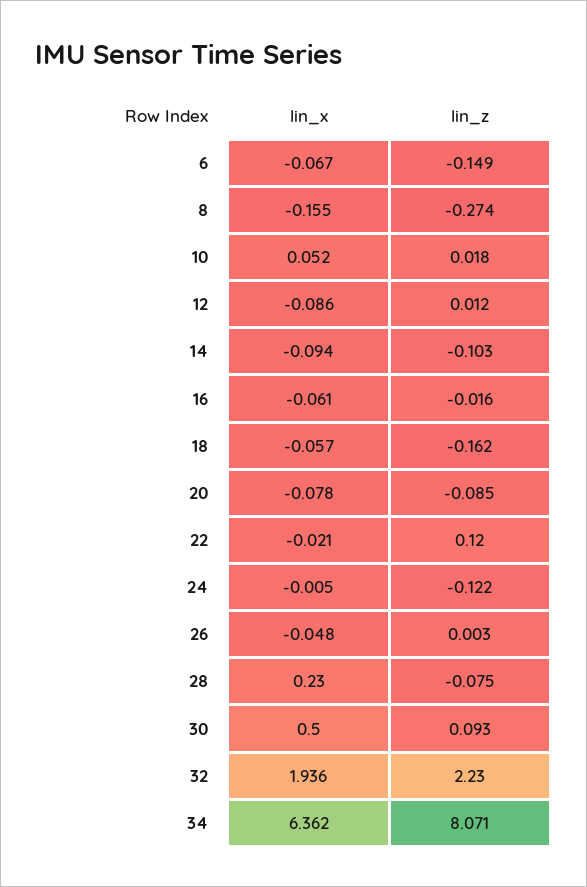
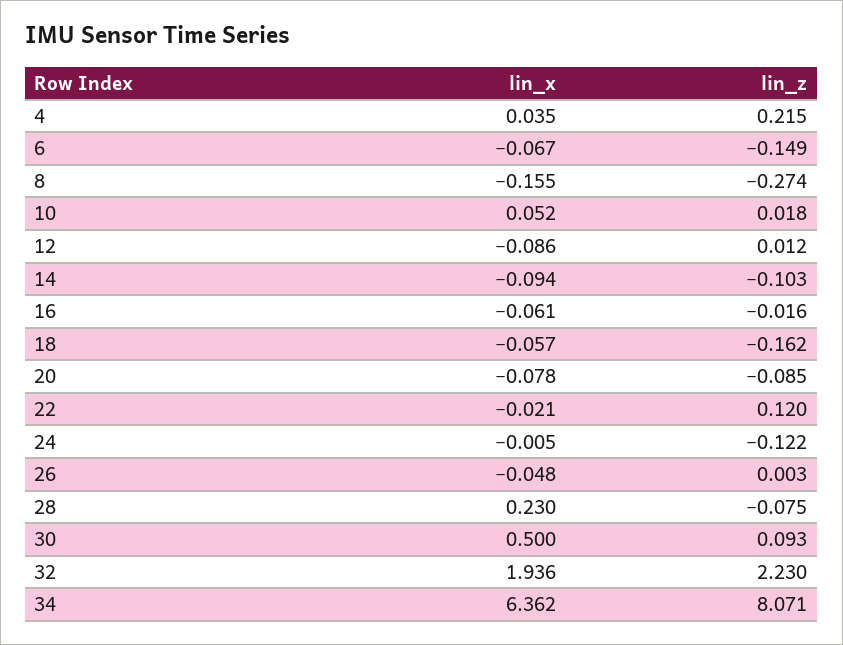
lin_x, 4: none -> 0.035
lin_z, 4: none -> 0.215

